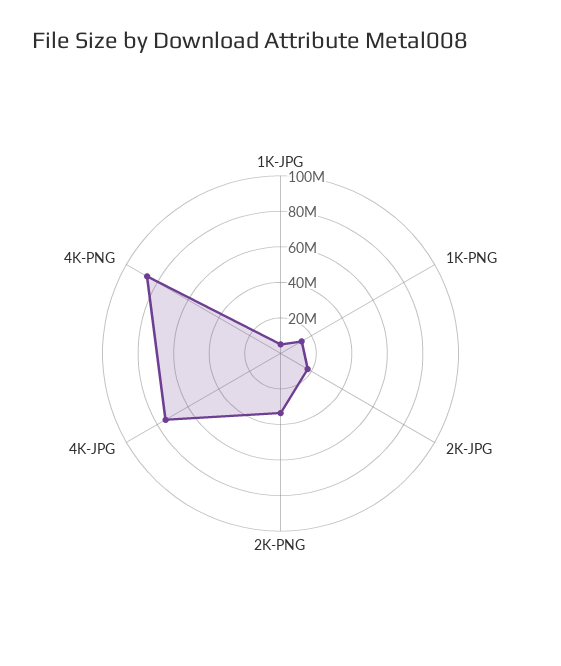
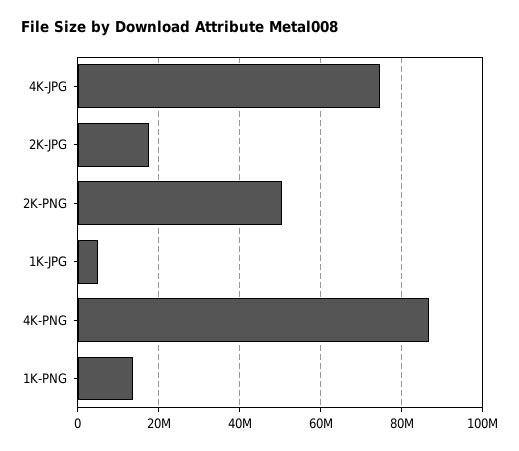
2K-PNG: 35000000 -> 50000000

